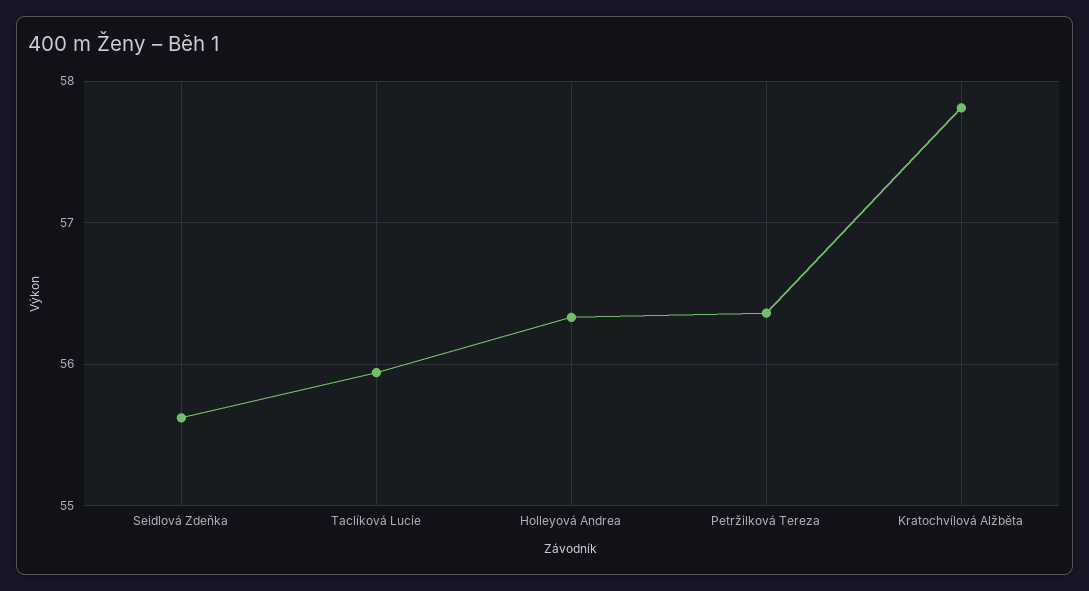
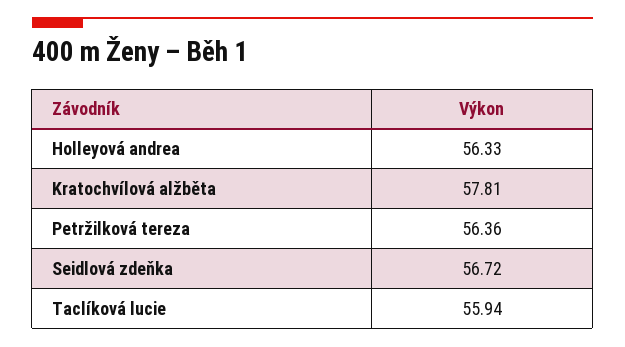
Seidlová Zdeňka: 55.6 -> 56.72

